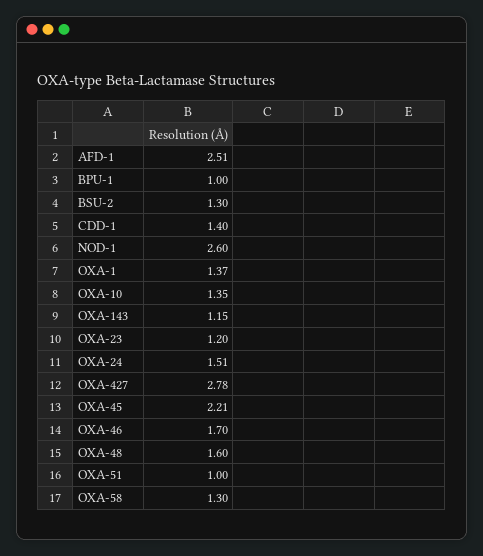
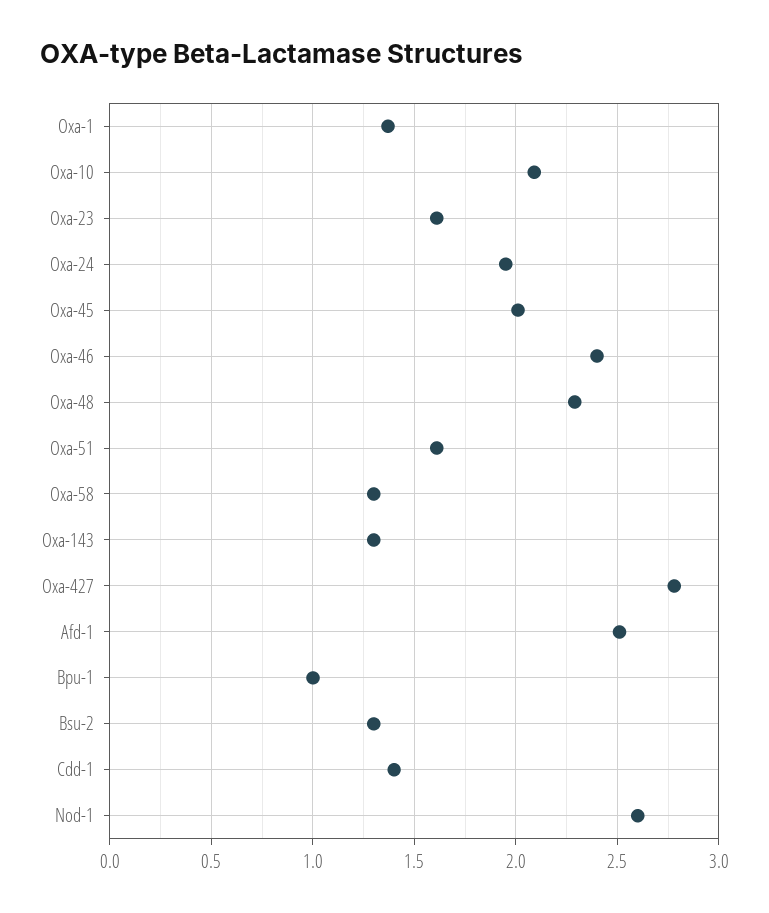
OXA-10: 1.35 -> 2.1
OXA-143: 1.15 -> 1.3
OXA-23: 1.2 -> 1.6
OXA-24: 1.51 -> 1.95
OXA-45: 2.21 -> 2
OXA-46: 1.7 -> 2.4
OXA-48: 1.6 -> 2.3
OXA-51: 1 -> 1.6

